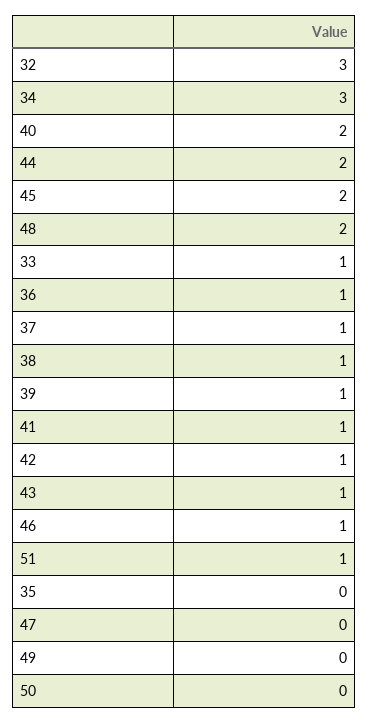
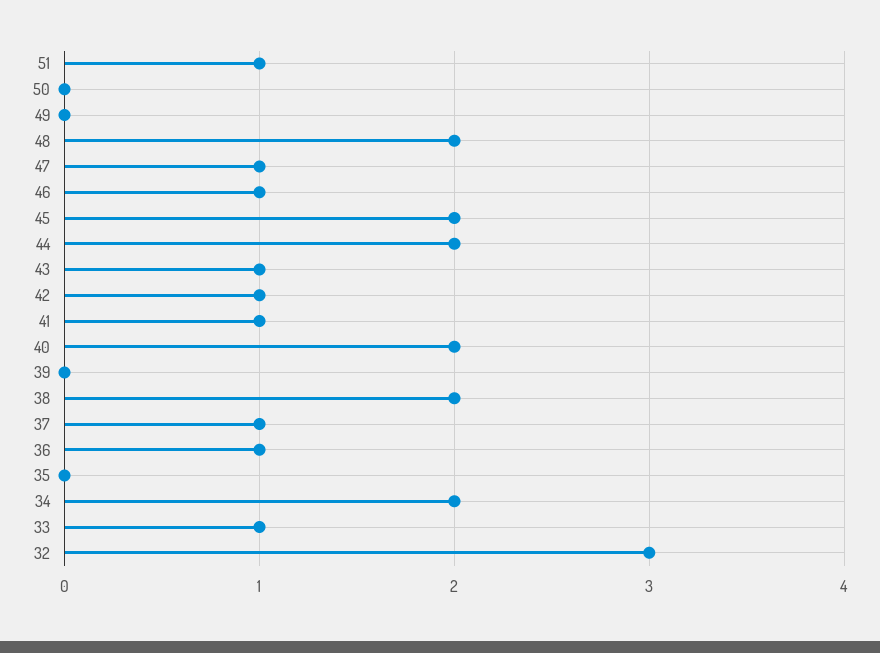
34: 3 -> 2
38: 1 -> 2
39: 1 -> 0
47: 0 -> 1

